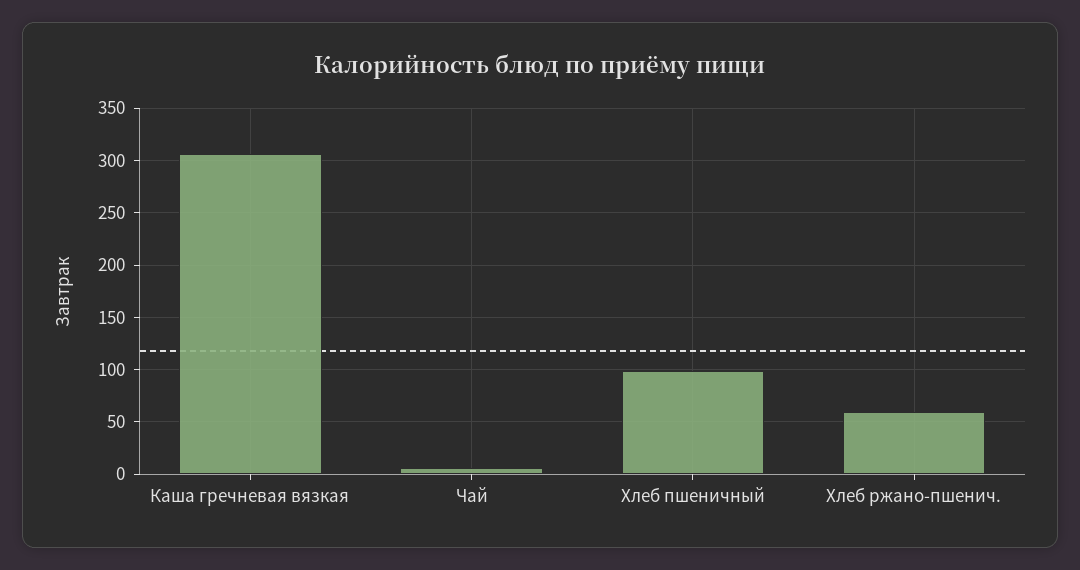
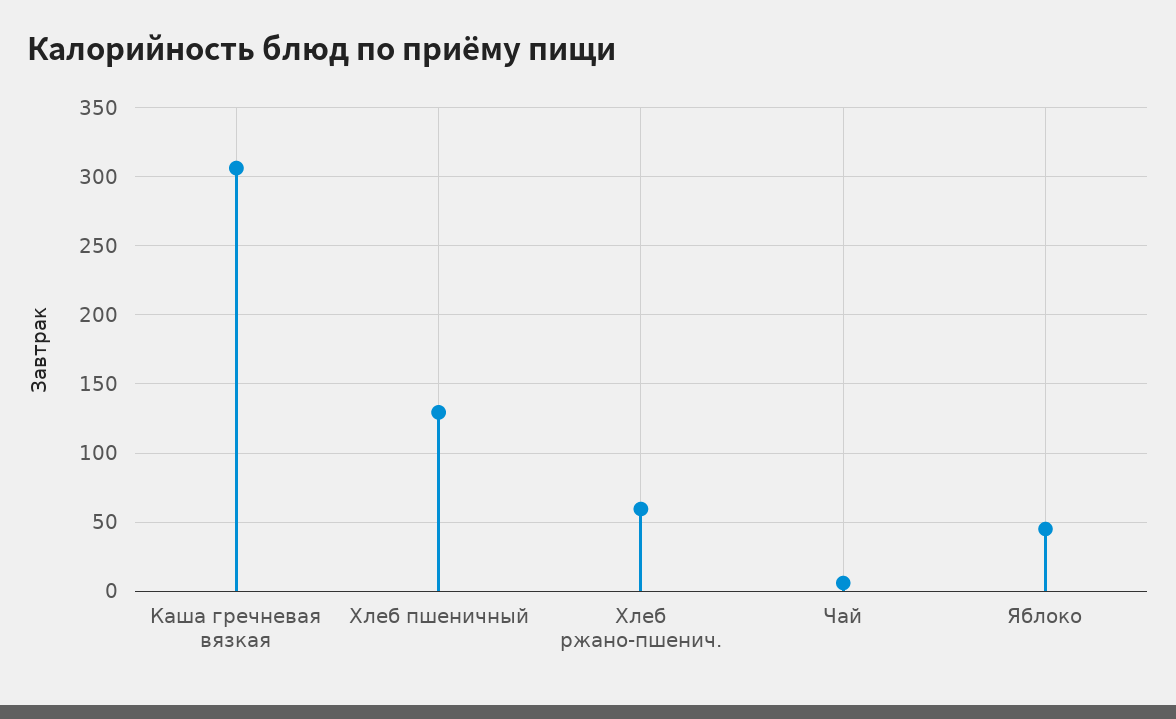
Хлеб пшеничный: 100 -> 130
Яблоко: none -> 45

